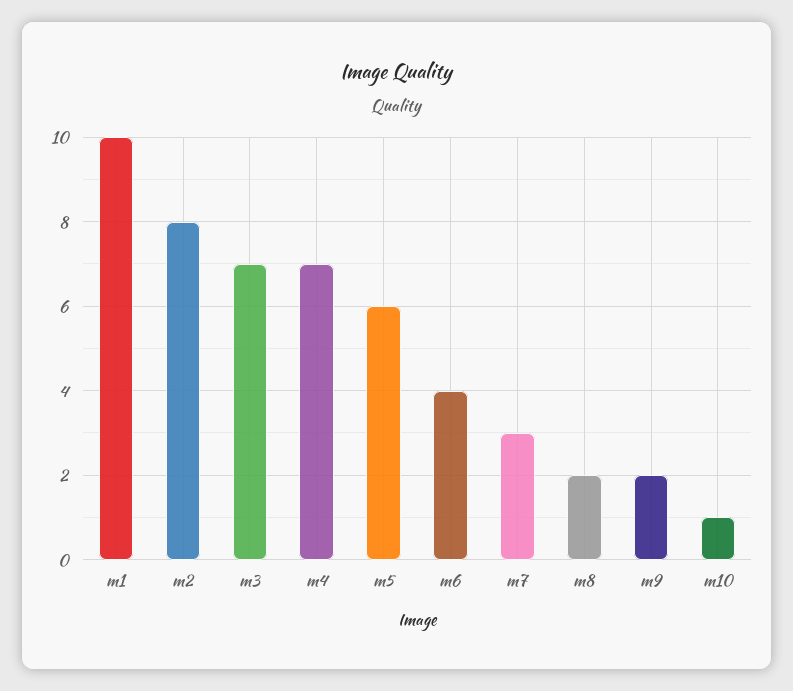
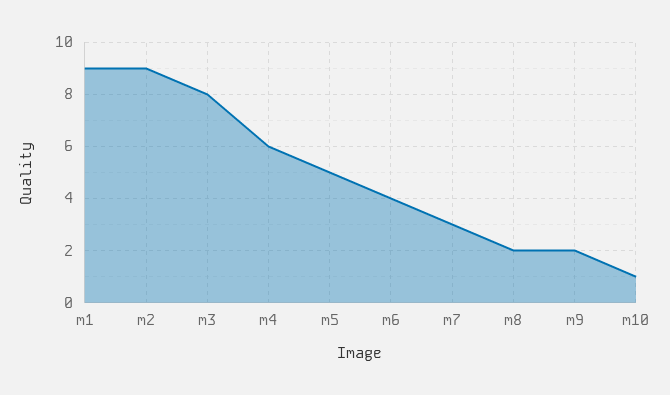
m1: 10 -> 9
m2: 8 -> 9
m3: 7 -> 8
m4: 7 -> 6
m5: 6 -> 5

